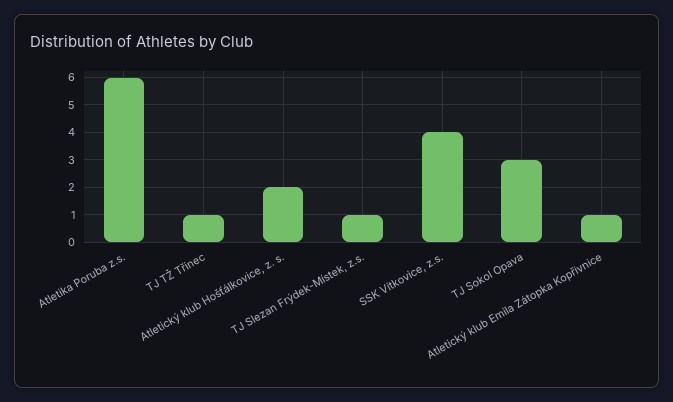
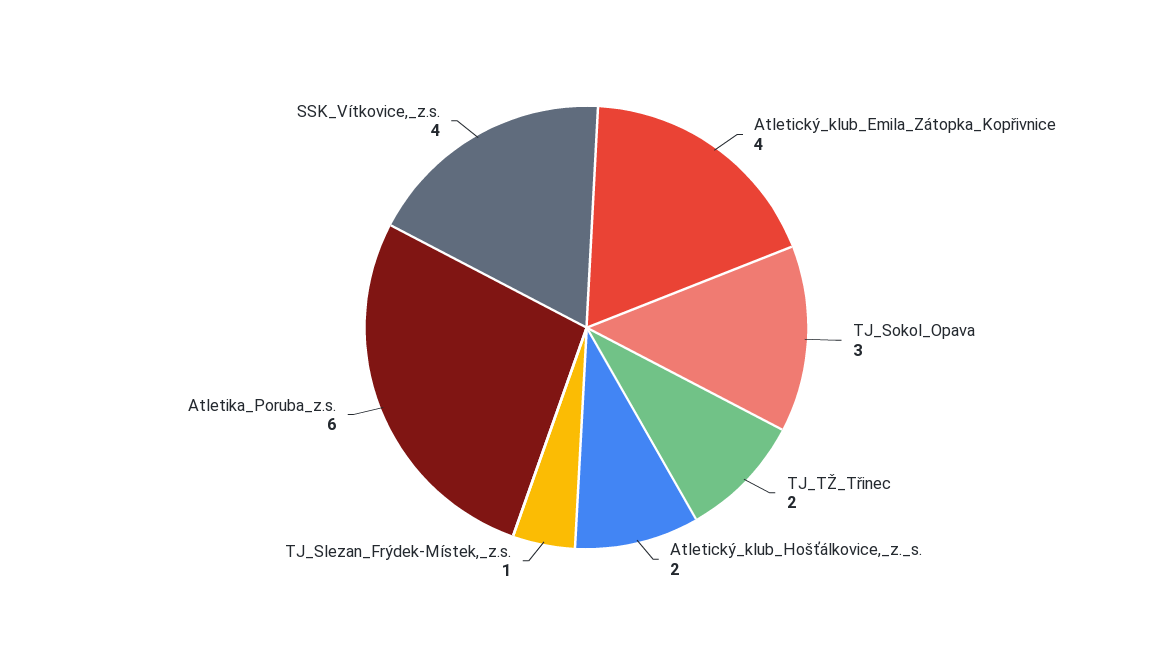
TJ TŽ Třinec: 1 -> 2
Atletický klub Emila Zátopka Kopřivnice: 1 -> 4

